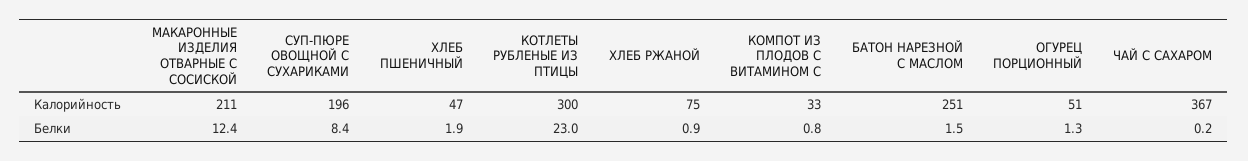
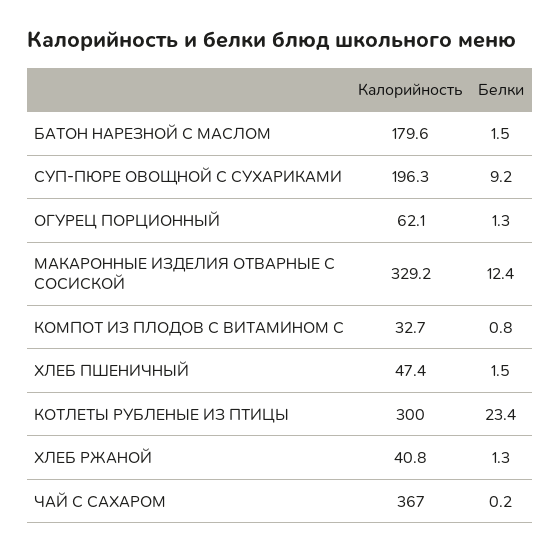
МАКАРОННЫЕ ИЗДЕЛИЯ ОТВАРНЫЕ С СОСИСКОЙ, Калорийность: 211 -> 329.2
ХЛЕБ РЖАНОЙ, Калорийность: 75 -> 40.8
БАТОН НАРЕЗНОЙ С МАСЛОМ, Калорийность: 251 -> 179.6
ОГУРЕЦ ПОРЦИОННЫЙ, Калорийность: 51 -> 62.1
СУП-ПЮРЕ ОВОЩНОЙ С СУХАРИКАМИ, Белки: 8.4 -> 9.2
ХЛЕБ ПШЕНИЧНЫЙ, Белки: 1.9 -> 1.5
КОТЛЕТЫ РУБЛЕНЫЕ ИЗ ПТИЦЫ, Белки: 23 -> 23.4
ХЛЕБ РЖАНОЙ, Белки: 0.9 -> 1.3

